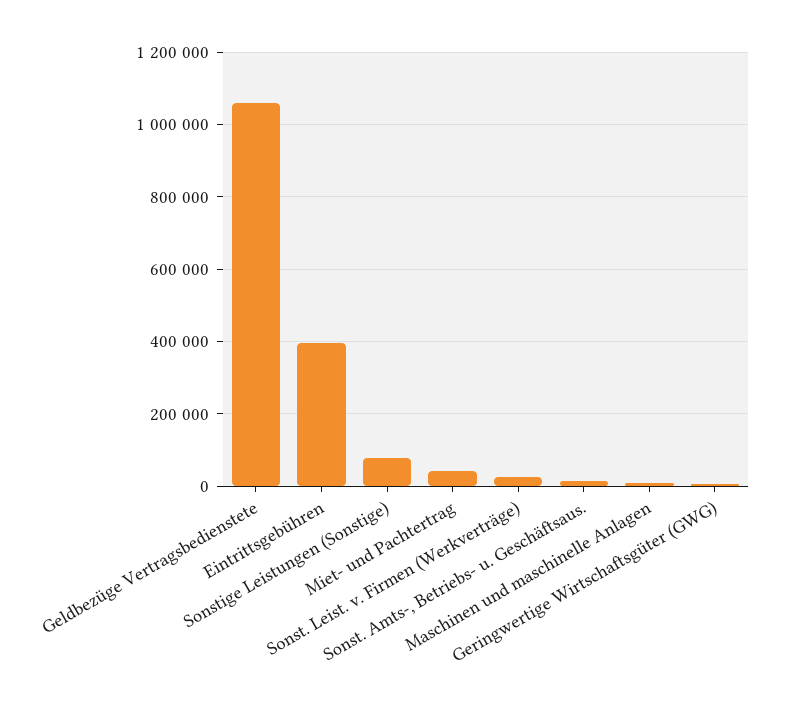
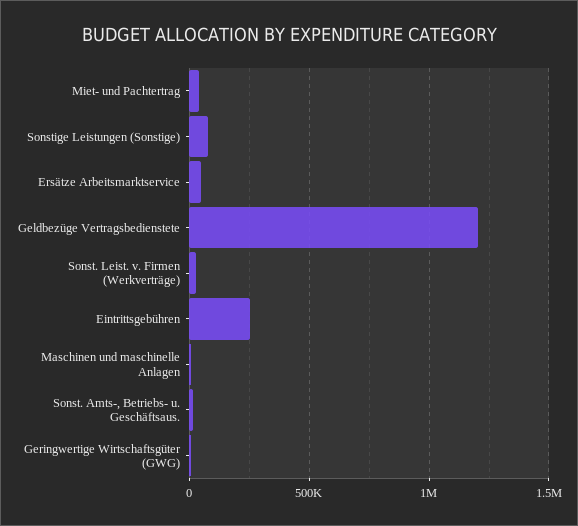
Geldbezüge Vertragsbedienstete: 1060000 -> 1200000
Eintrittsgebühren: 400000 -> 250000
Ersätze Arbeitsmarktservice: none -> 50000

